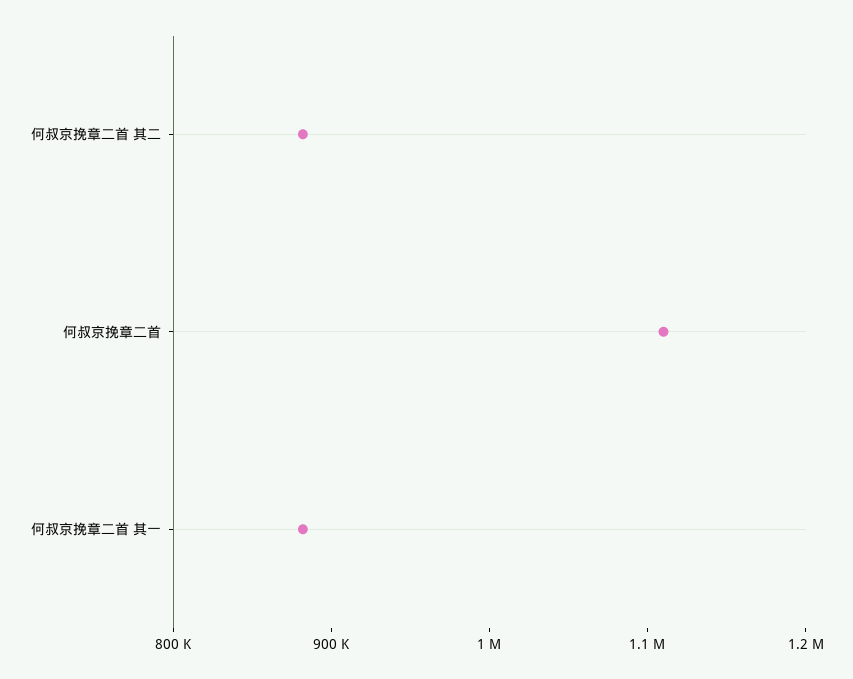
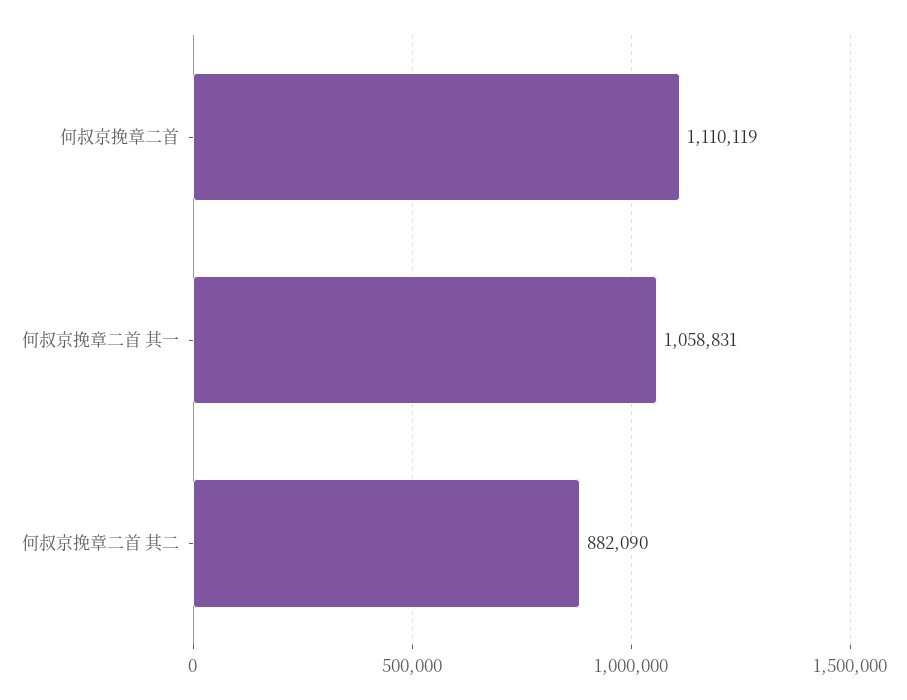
何叔京挽章二首 其一: 880000 -> 1058831

